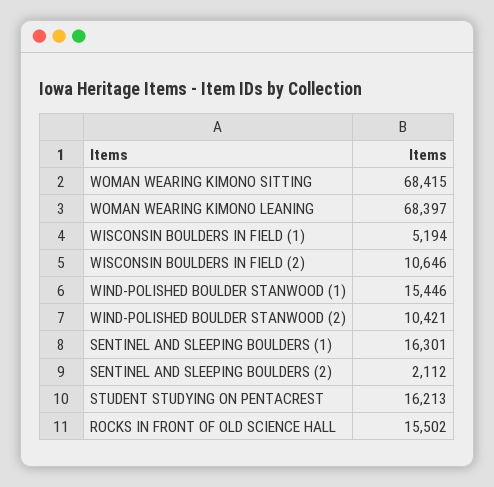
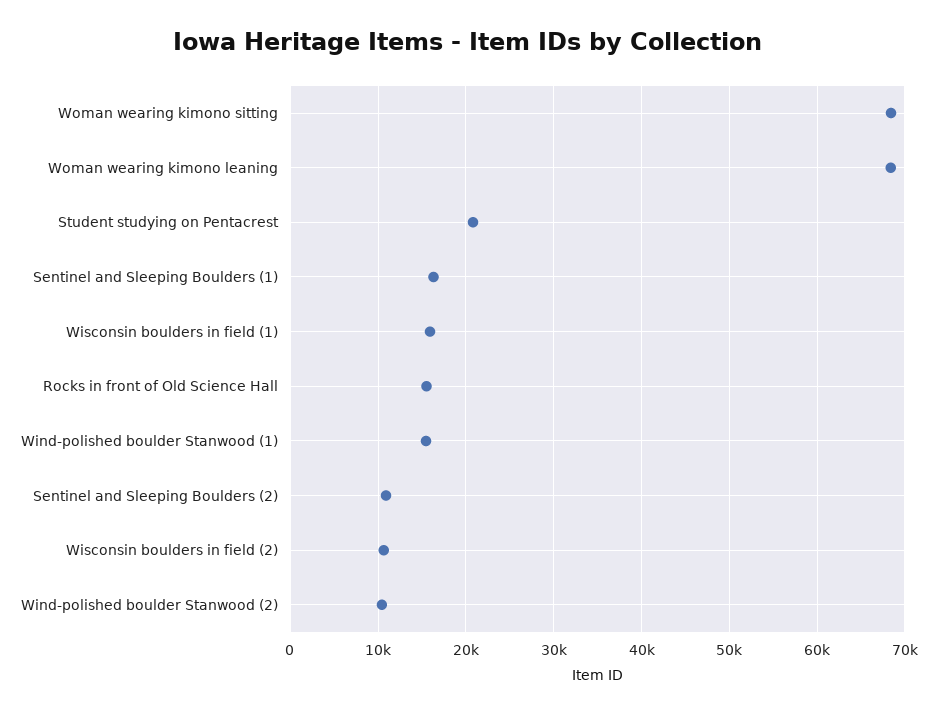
WISCONSIN BOULDERS IN FIELD (1): 5194 -> 16000
SENTINEL AND SLEEPING BOULDERS (2): 2112 -> 11000
STUDENT STUDYING ON PENTACREST: 16213 -> 21000

